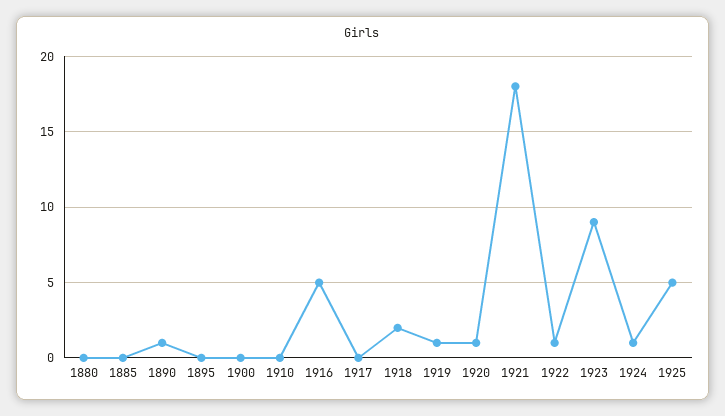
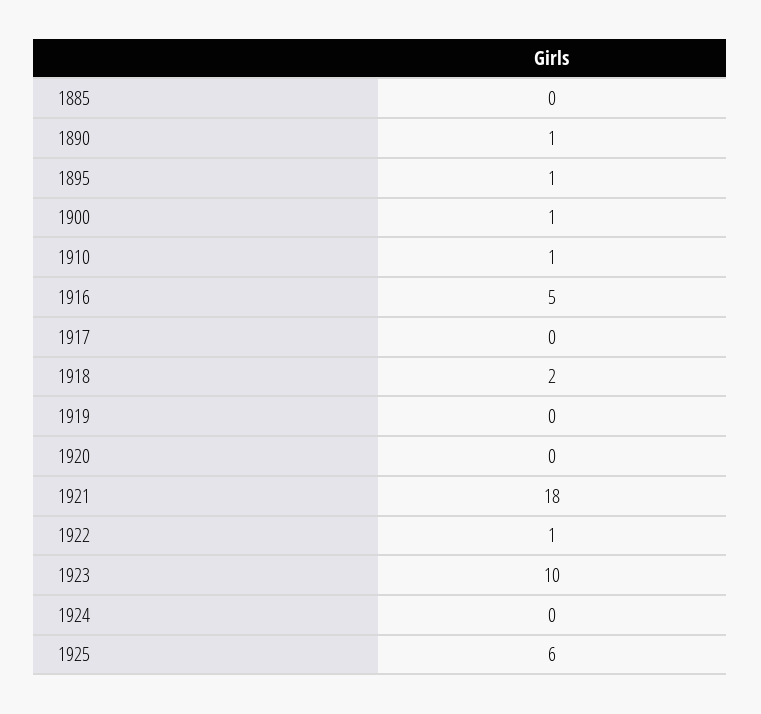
1880: 0 -> none
1895: 0 -> 1
1900: 0 -> 1
1910: 0 -> 1
1919: 1 -> 0
1920: 1 -> 0
1923: 9 -> 10
1924: 1 -> 0
1925: 5 -> 6

